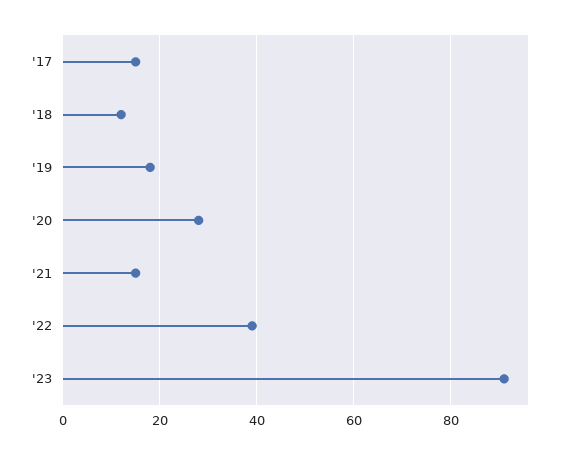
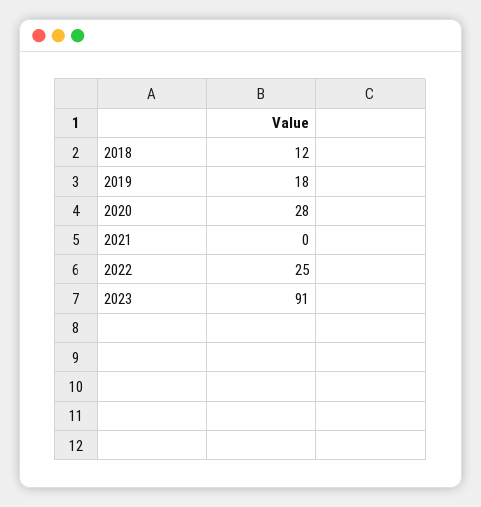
'17: 15 -> none
'21: 15 -> 0
'22: 40 -> 25

